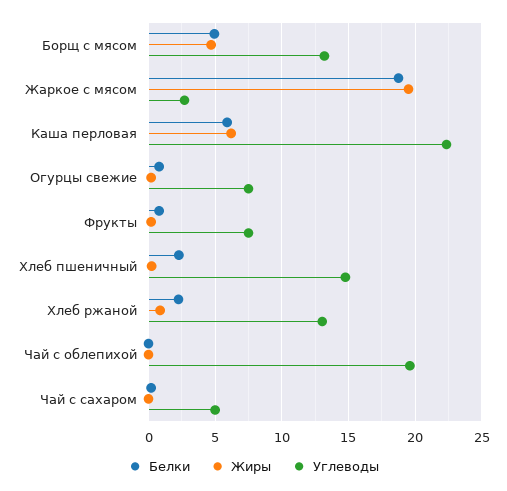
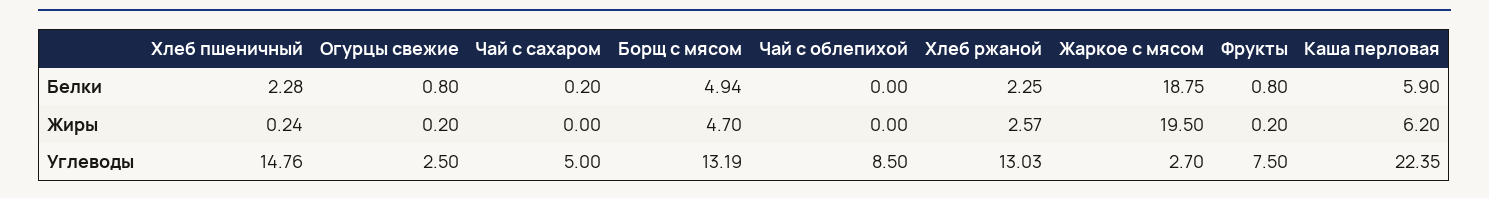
Углеводы, Огурцы свежие: 7.5 -> 2.5
Жиры, Хлеб ржаной: 1 -> 2.57
Углеводы, Чай с облепихой: 19.5 -> 8.5

